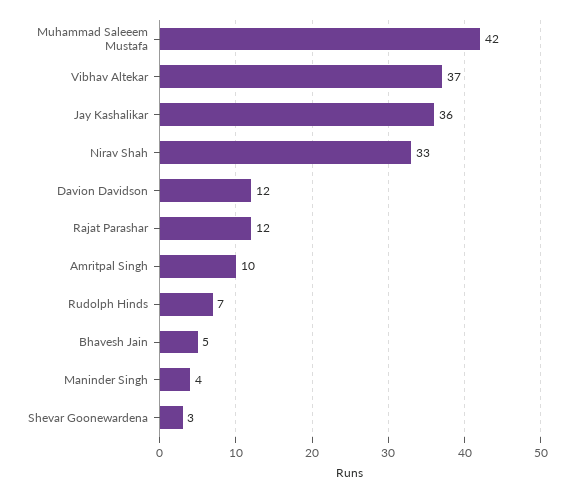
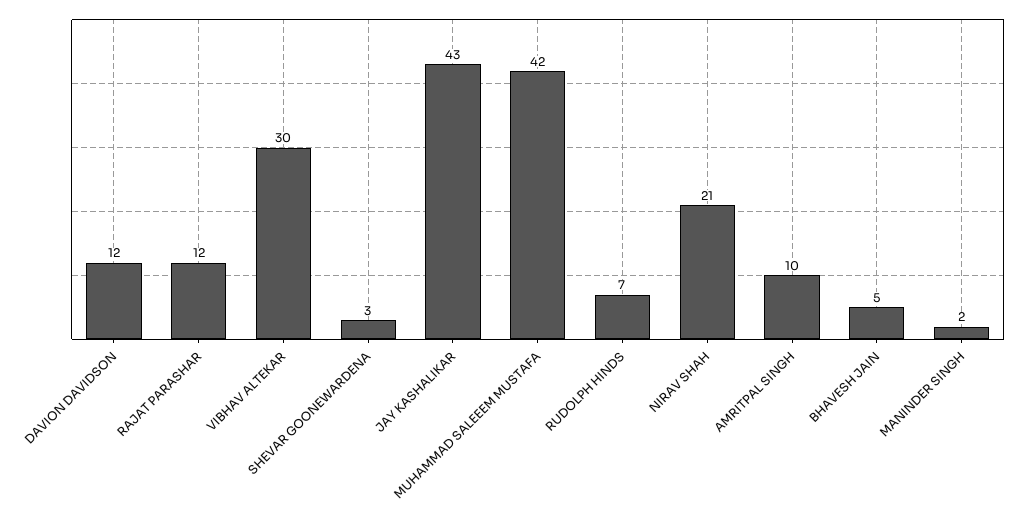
Vibhav Altekar: 37 -> 30
Jay Kashalikar: 36 -> 43
Nirav Shah: 33 -> 21
Maninder Singh: 4 -> 2

